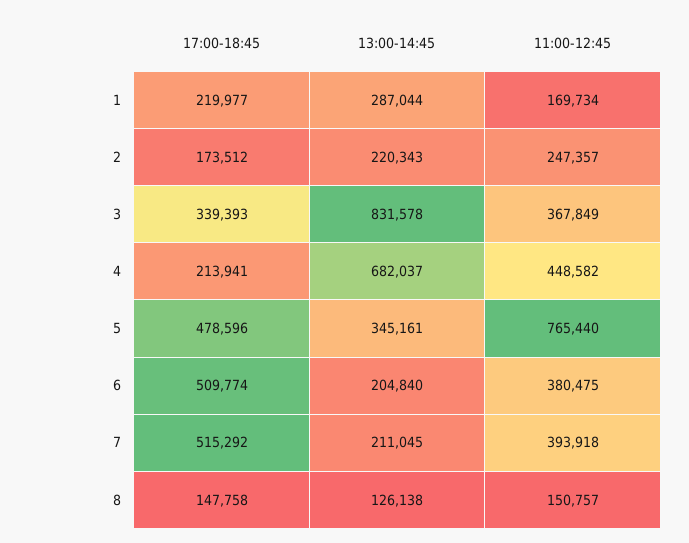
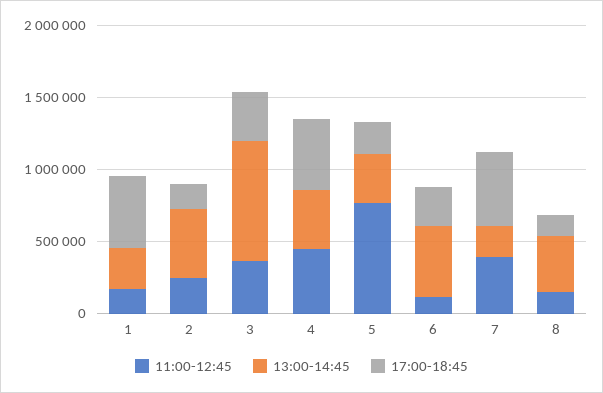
17:00-18:45, 1: 219977 -> 500000
13:00-14:45, 2: 220343 -> 500000
17:00-18:45, 4: 213941 -> 500000
13:00-14:45, 4: 682037 -> 400000
17:00-18:45, 5: 478596 -> 200000
17:00-18:45, 6: 509774 -> 300000
13:00-14:45, 6: 204840 -> 500000
11:00-12:45, 6: 380475 -> 100000
13:00-14:45, 8: 126138 -> 400000

